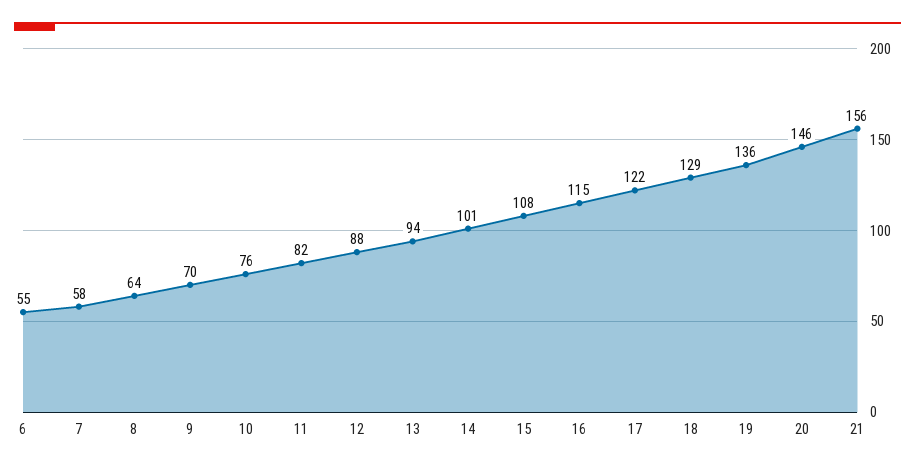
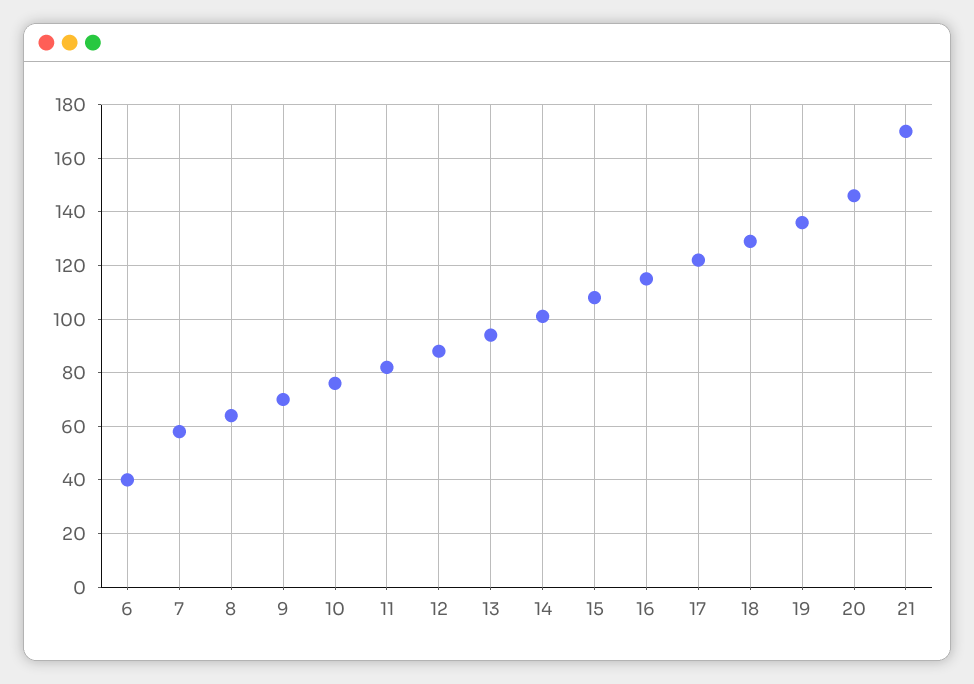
6: 55 -> 40
21: 156 -> 170

